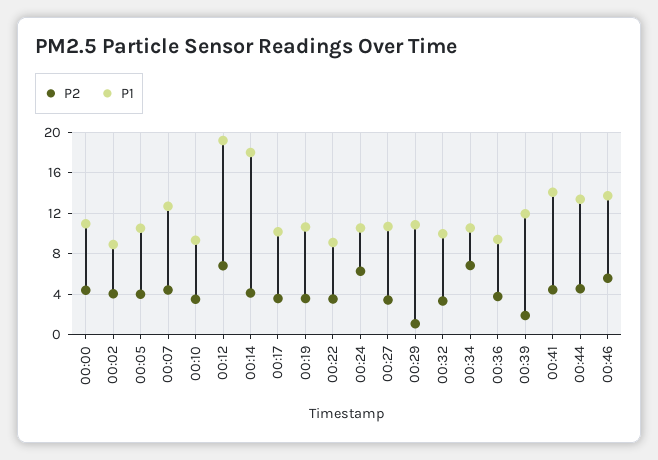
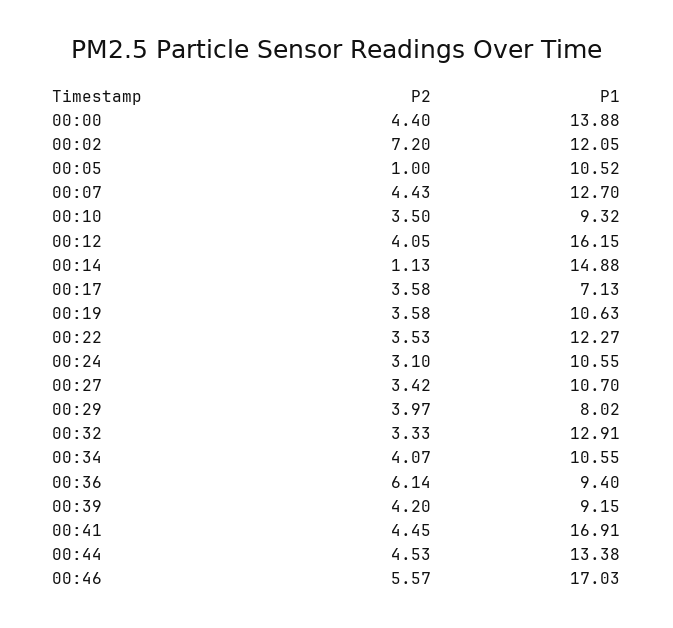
P1, 00:00: 11 -> 13.88
P2, 00:02: 4 -> 7.2
P1, 00:02: 9 -> 12.05
P2, 00:05: 4 -> 1
P2, 00:12: 7 -> 4.05
P1, 00:12: 19 -> 16.15
P2, 00:14: 4 -> 1.13
P1, 00:14: 18 -> 14.88
P1, 00:17: 10 -> 7.13
P1, 00:22: 9 -> 12.27
P2, 00:24: 6 -> 3.1
P2, 00:29: 1 -> 3.97
P1, 00:29: 11 -> 8.02
P1, 00:32: 10 -> 12.91
P2, 00:34: 7 -> 4.07
P2, 00:36: 4 -> 6.14
P2, 00:39: 2 -> 4.2
P1, 00:39: 12 -> 9.15
P1, 00:41: 14 -> 16.91
P1, 00:46: 14 -> 17.03

